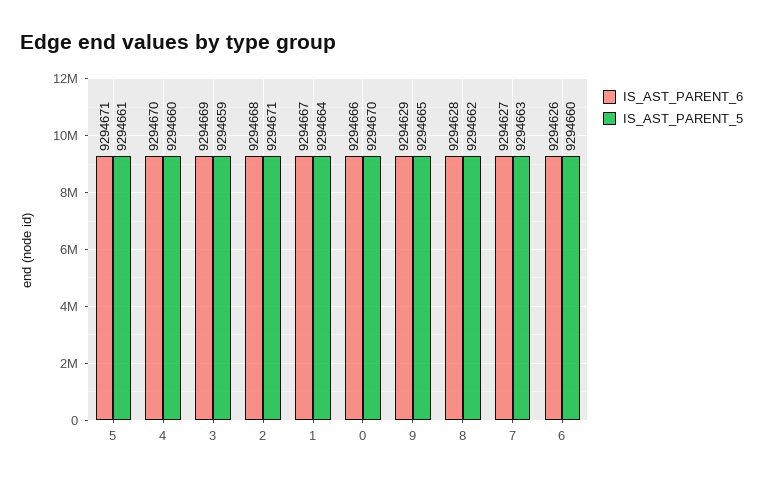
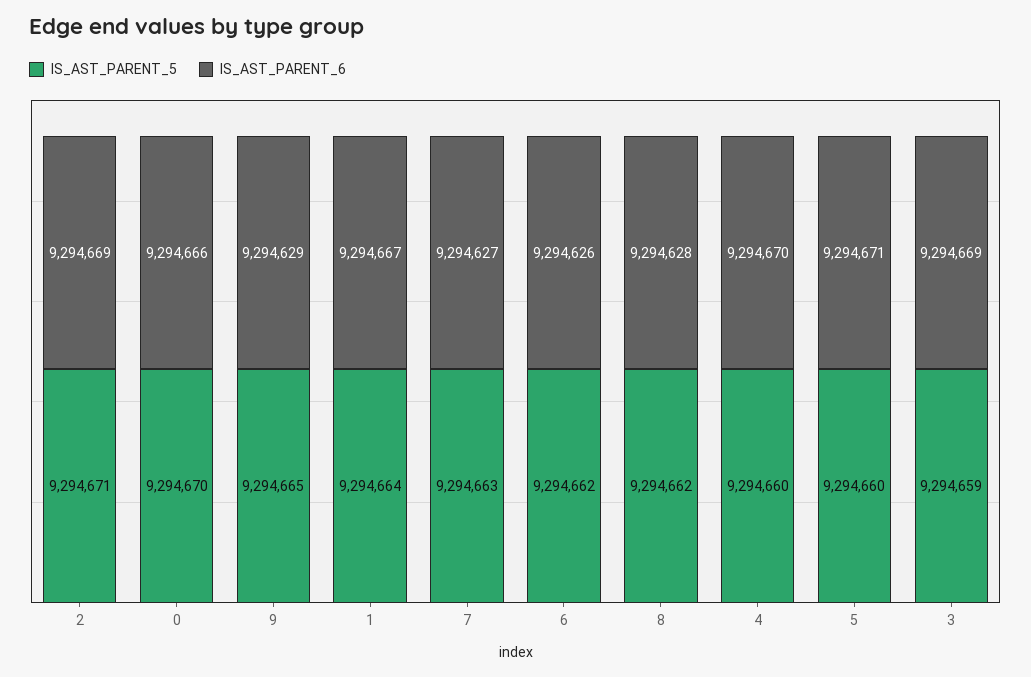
IS_AST_PARENT_5, 5: 9294661 -> 9294660
IS_AST_PARENT_6, 2: 9294668 -> 9294669
IS_AST_PARENT_5, 6: 9294660 -> 9294662

